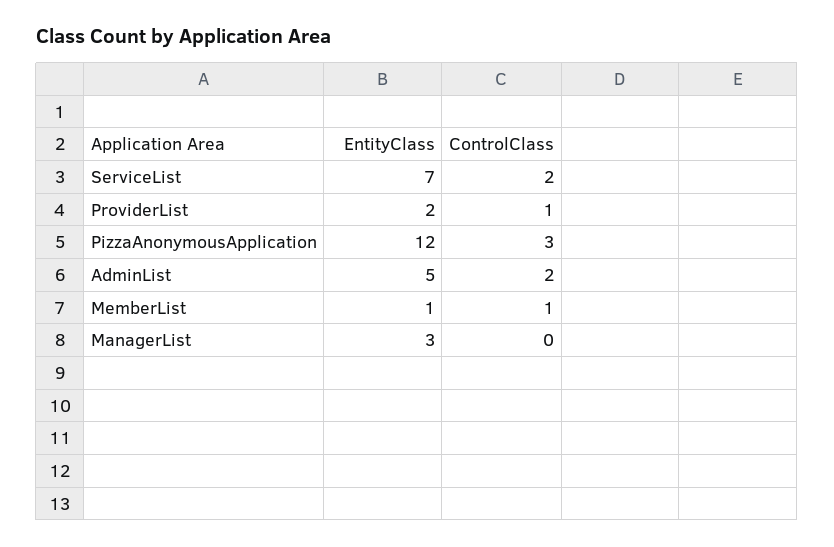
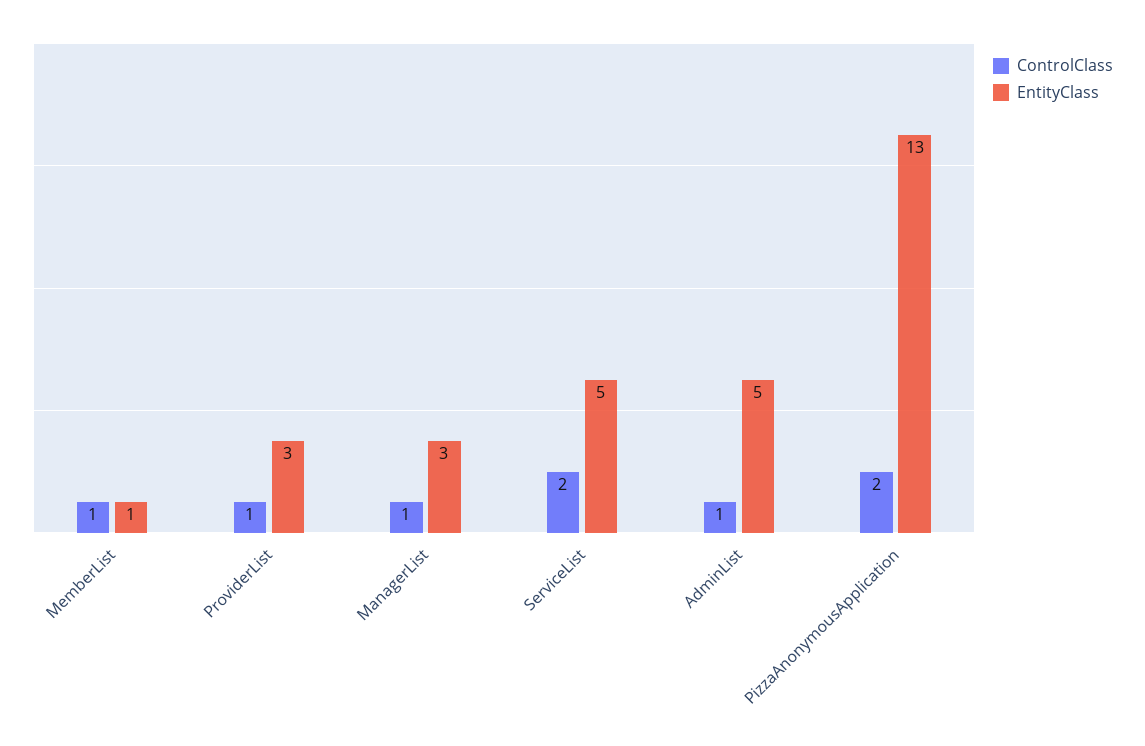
EntityClass, ServiceList: 7 -> 5
EntityClass, ProviderList: 2 -> 3
EntityClass, PizzaAnonymousApplication: 12 -> 13
ControlClass, PizzaAnonymousApplication: 3 -> 2
ControlClass, AdminList: 2 -> 1
ControlClass, ManagerList: 0 -> 1

